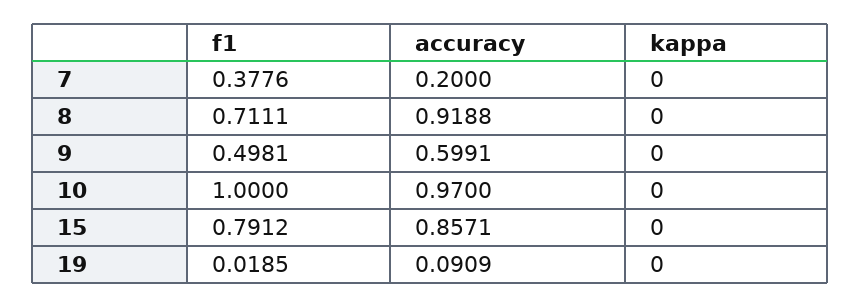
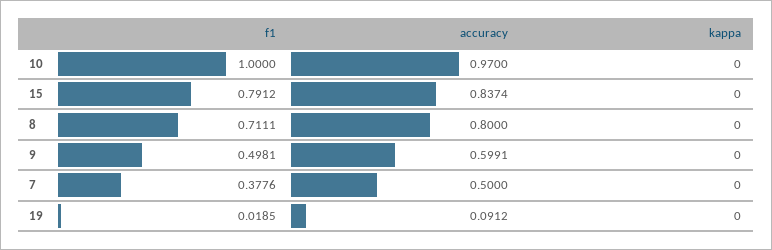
accuracy, 7: 0.2 -> 0.5
accuracy, 8: 0.9188 -> 0.8
accuracy, 15: 0.8571 -> 0.8374
accuracy, 19: 0.0909 -> 0.0912

